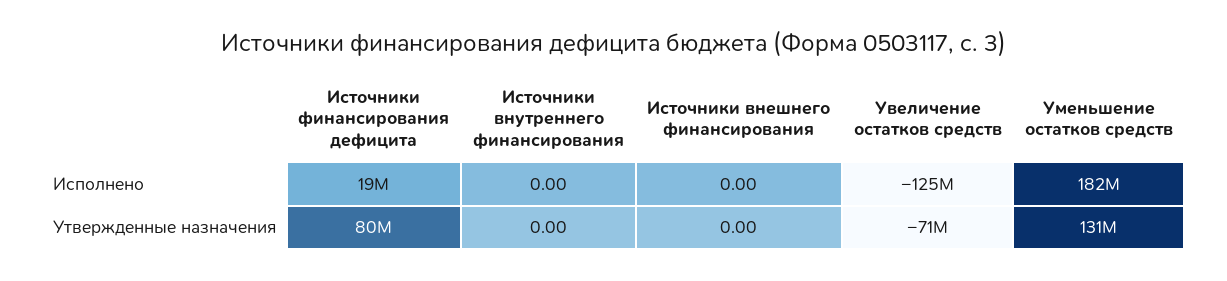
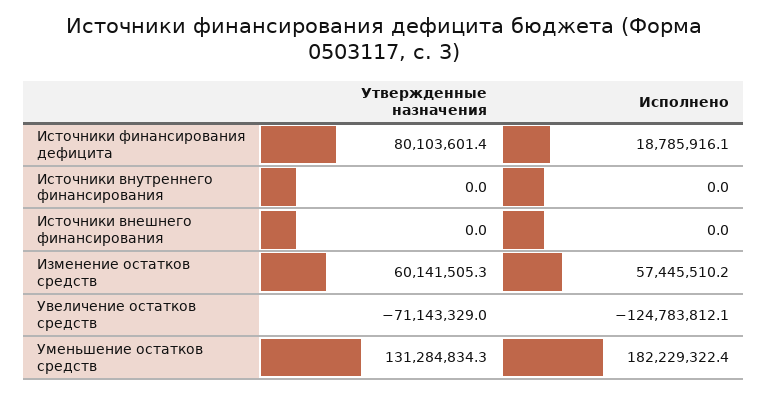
Изменение остатков средств, Утвержденные назначения: none -> 60141505.3
Изменение остатков средств, Исполнено: none -> 57445510.2

